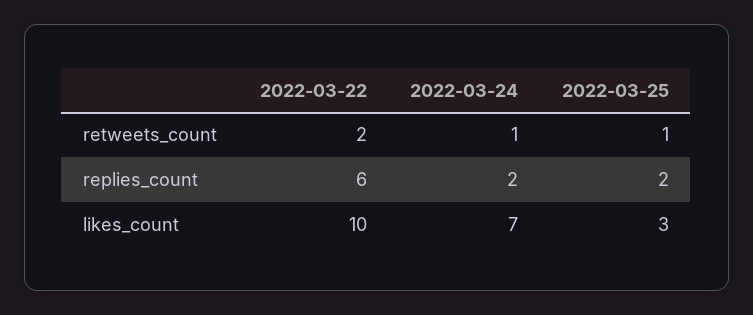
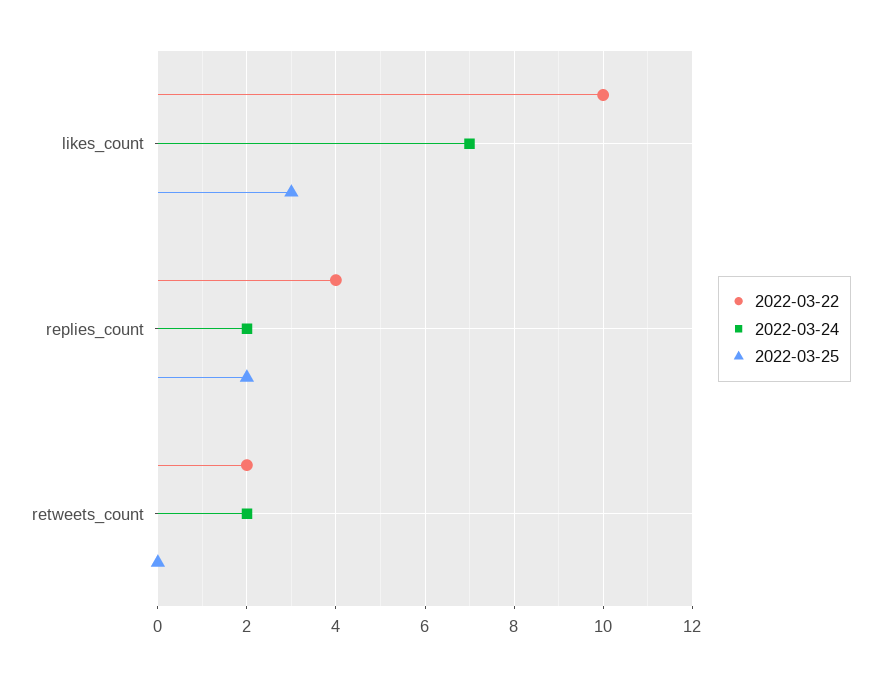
2022-03-24, retweets_count: 1 -> 2
2022-03-25, retweets_count: 1 -> 0
2022-03-22, replies_count: 6 -> 4

